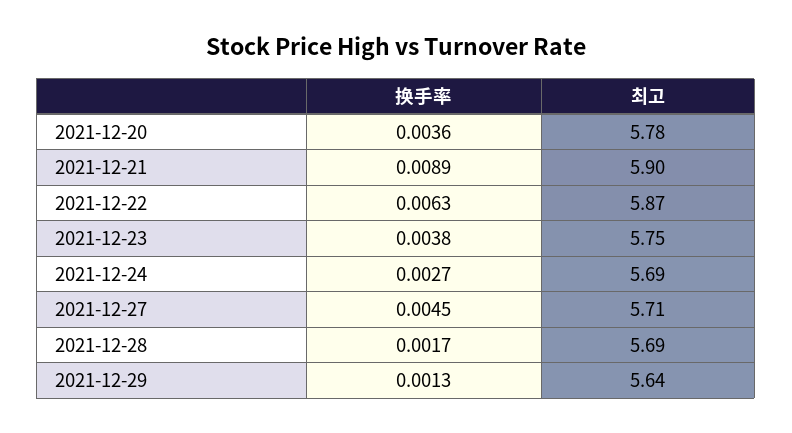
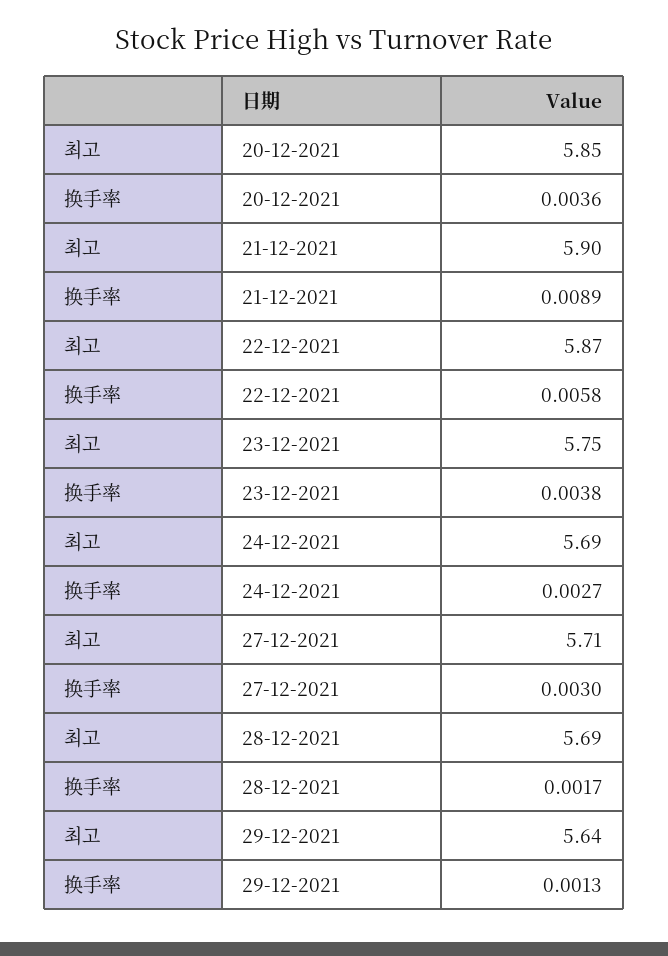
최고, 2021-12-20: 5.78 -> 5.85
换手率, 2021-12-22: 0.0063 -> 0.0058
换手率, 2021-12-27: 0.0045 -> 0.003

